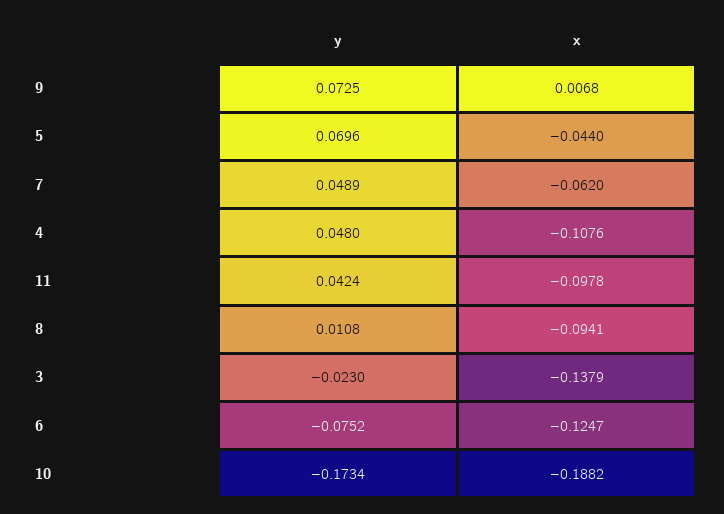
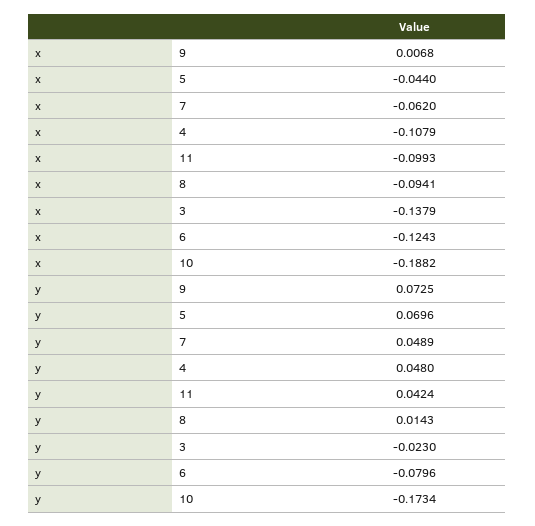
x, 4: -0.1076 -> -0.1079
x, 11: -0.0978 -> -0.0993
y, 8: 0.0108 -> 0.0143
y, 6: -0.0752 -> -0.0796
x, 6: -0.1247 -> -0.1243

